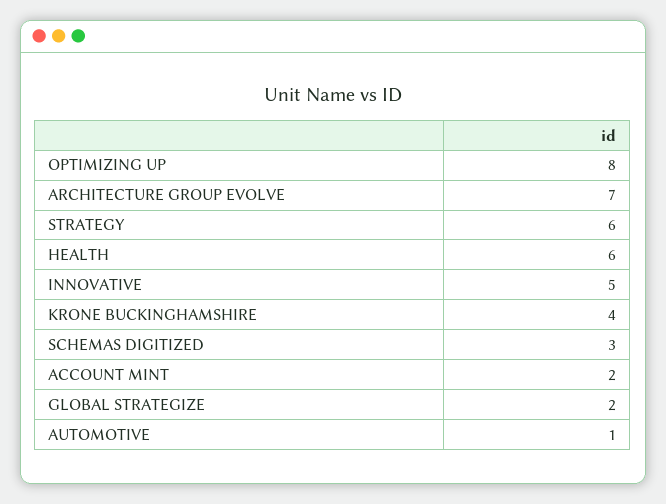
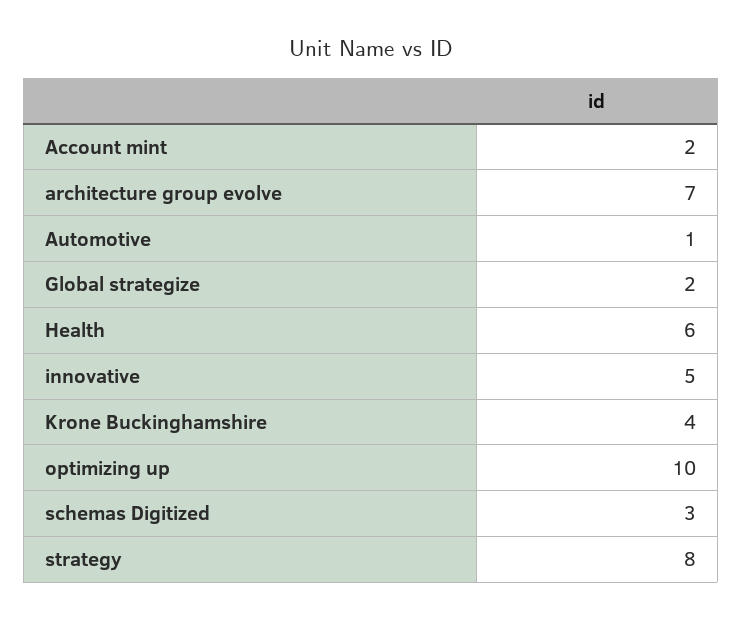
OPTIMIZING UP: 8 -> 10
STRATEGY: 6 -> 8

